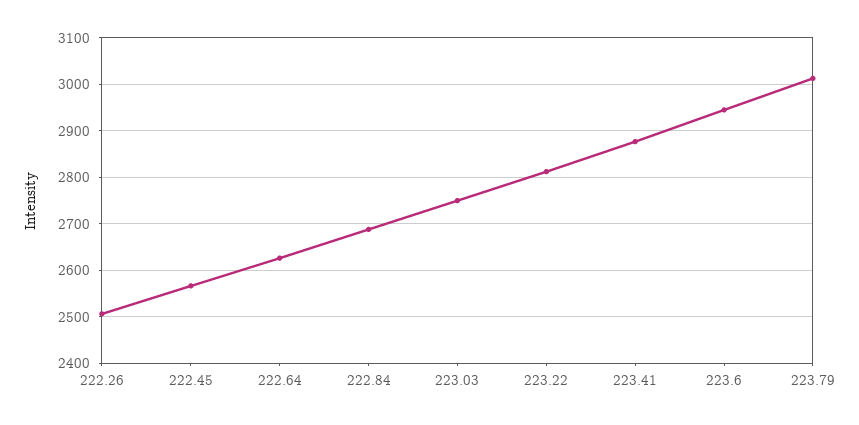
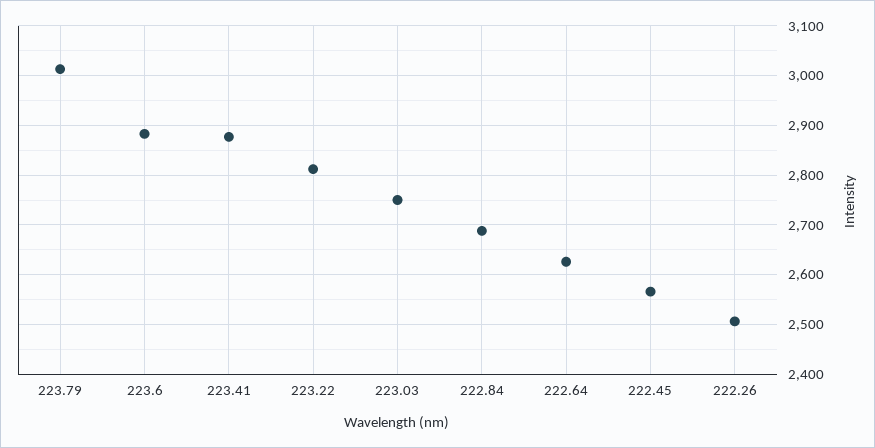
223.6: 2940 -> 2880

